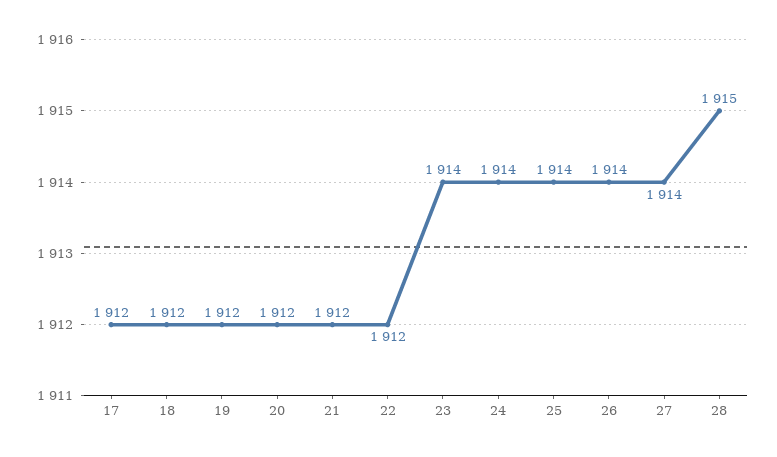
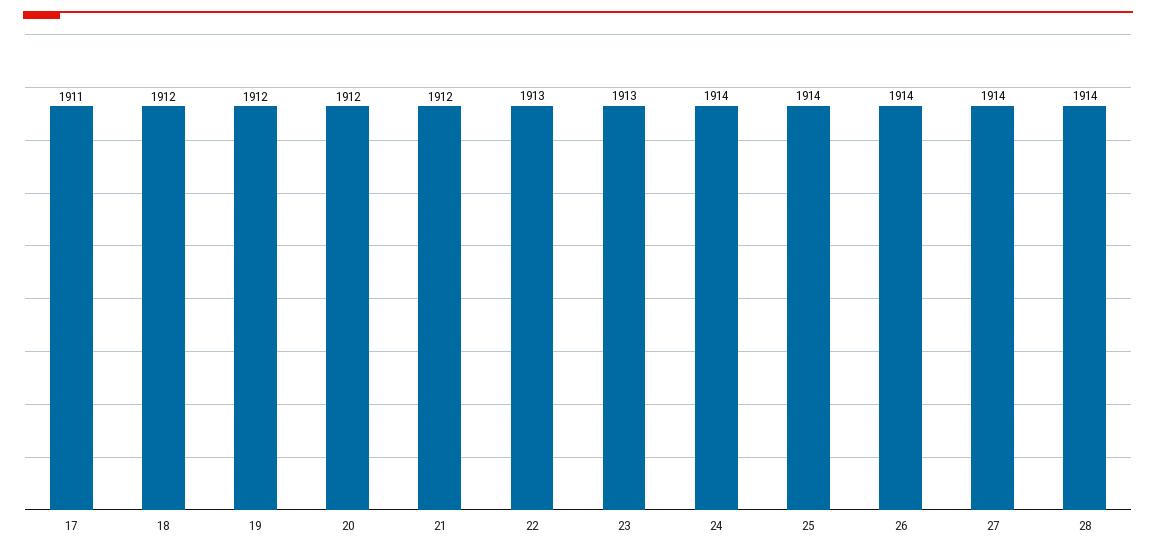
17: 1912 -> 1911
22: 1912 -> 1913
23: 1914 -> 1913
28: 1915 -> 1914

